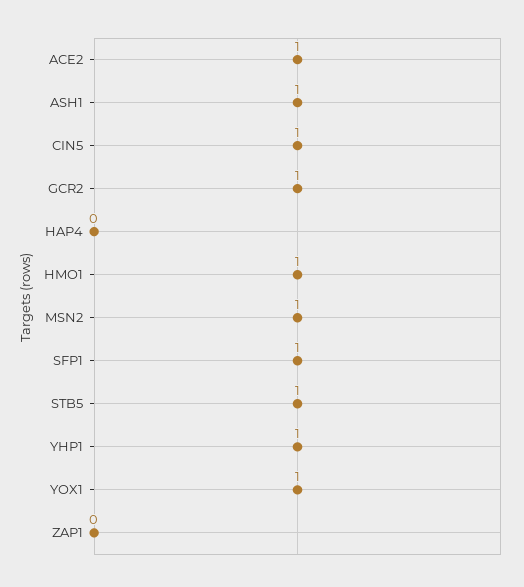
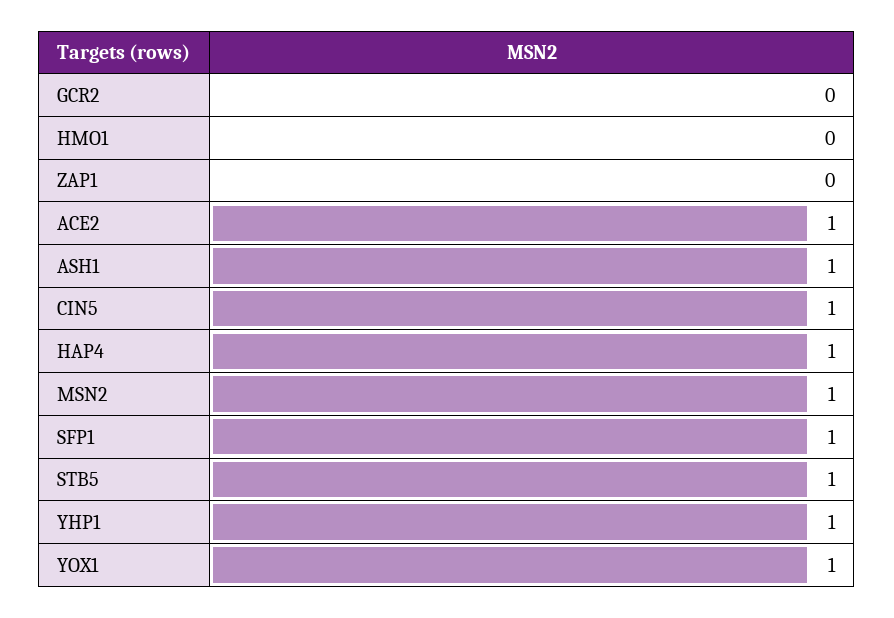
GCR2: 1 -> 0
HAP4: 0 -> 1
HMO1: 1 -> 0

